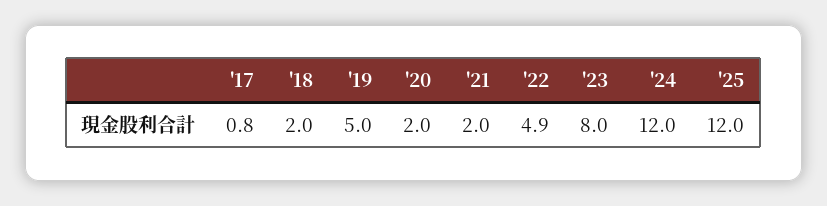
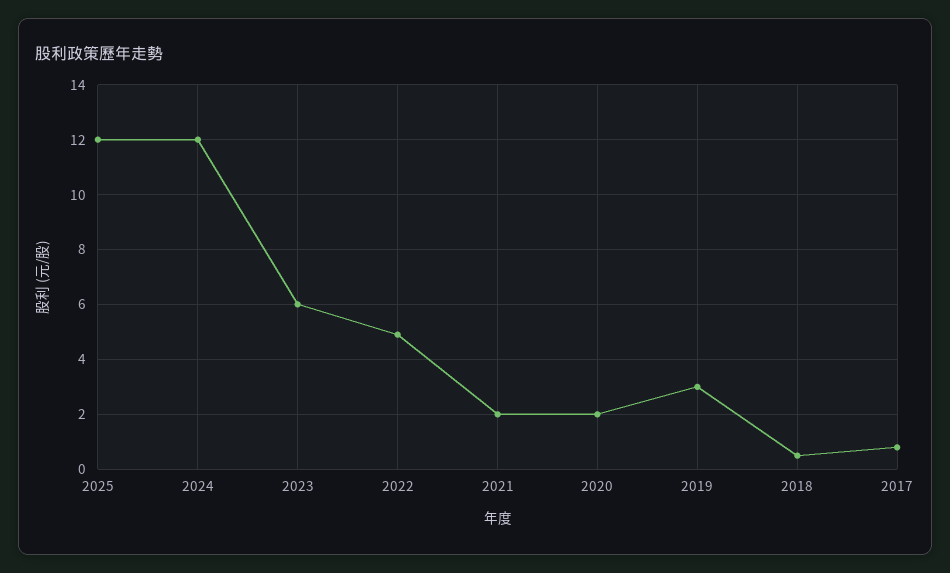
'18: 2 -> 0.5
'19: 5 -> 3
'23: 8 -> 6

